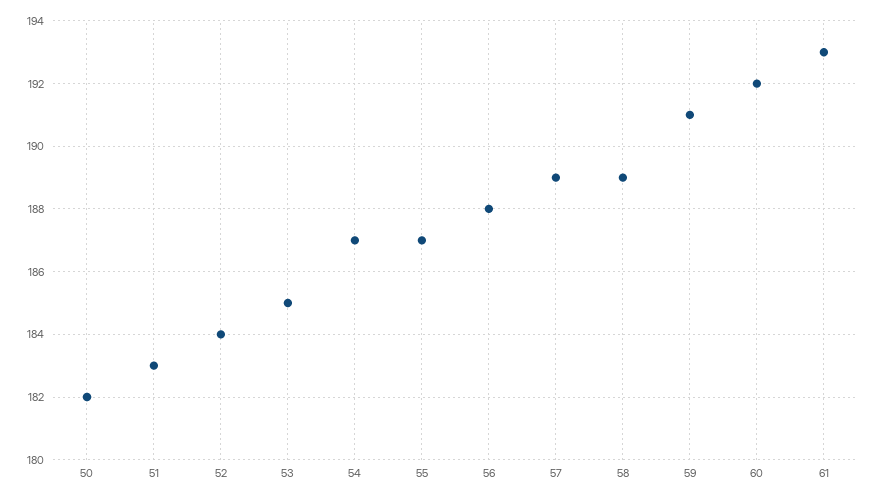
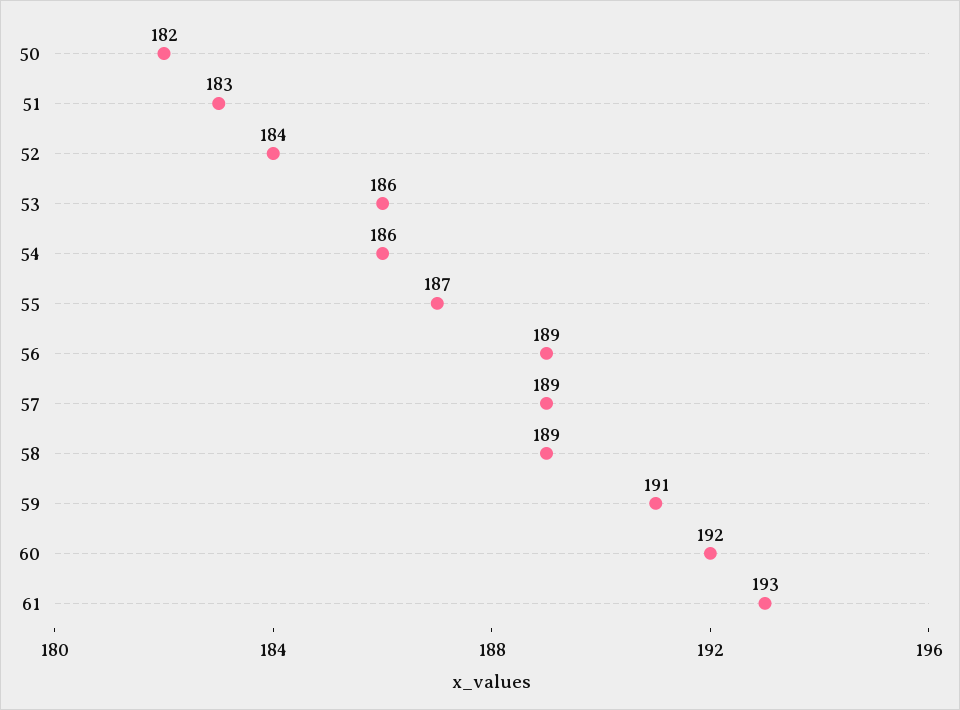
53: 185 -> 186
54: 187 -> 186
56: 188 -> 189

